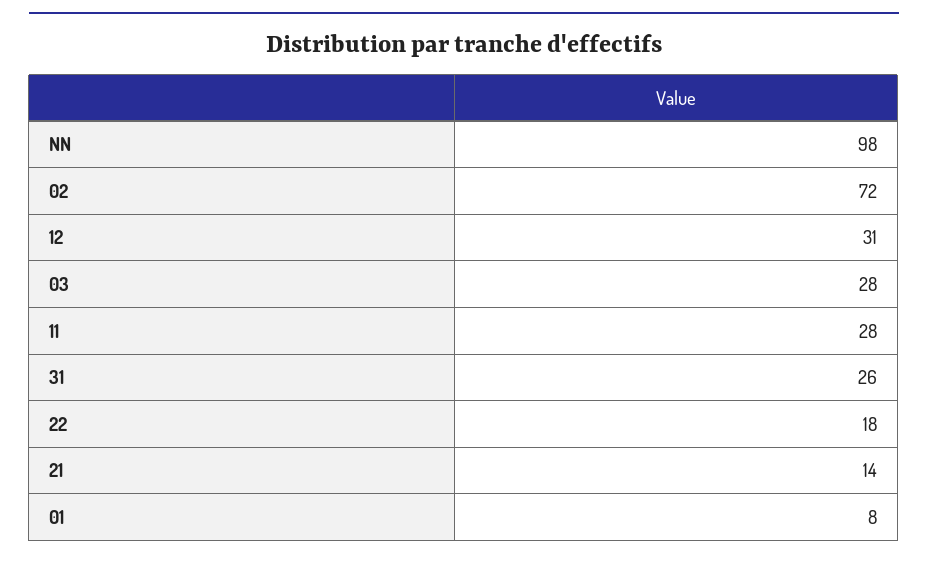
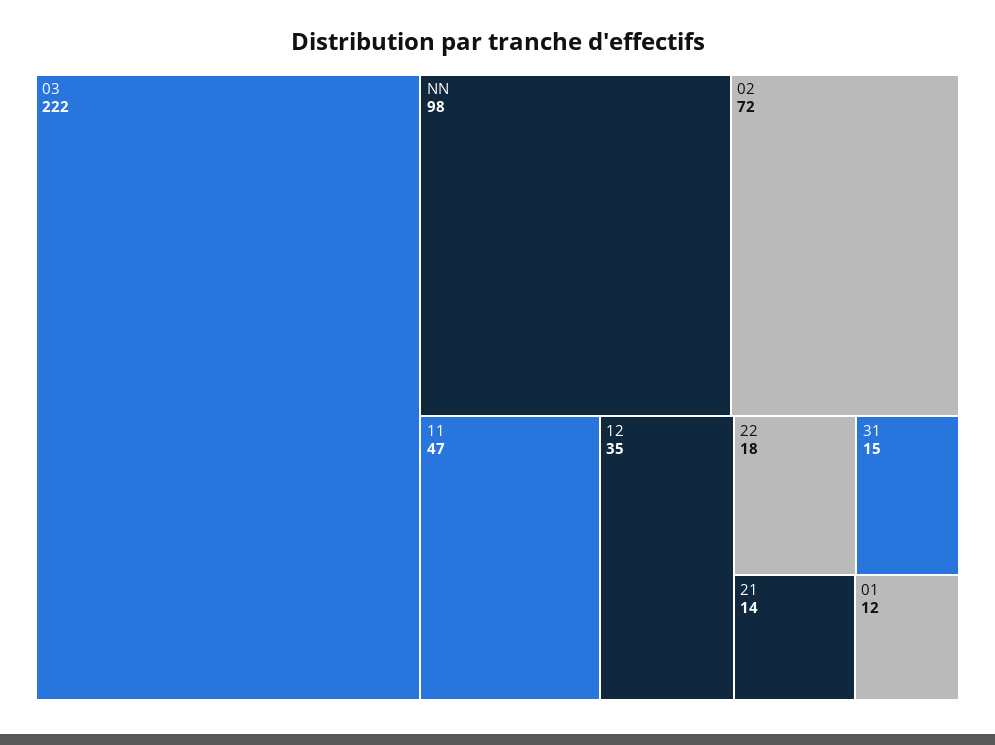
12: 31 -> 35
03: 28 -> 222
11: 28 -> 47
31: 26 -> 15
01: 8 -> 12

